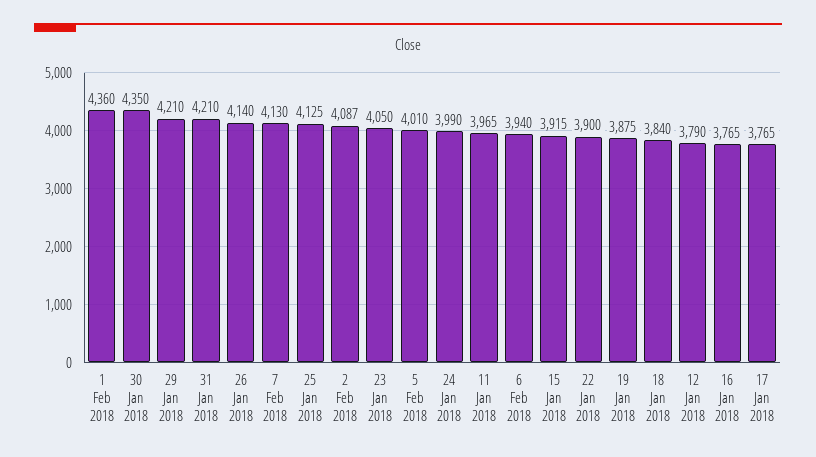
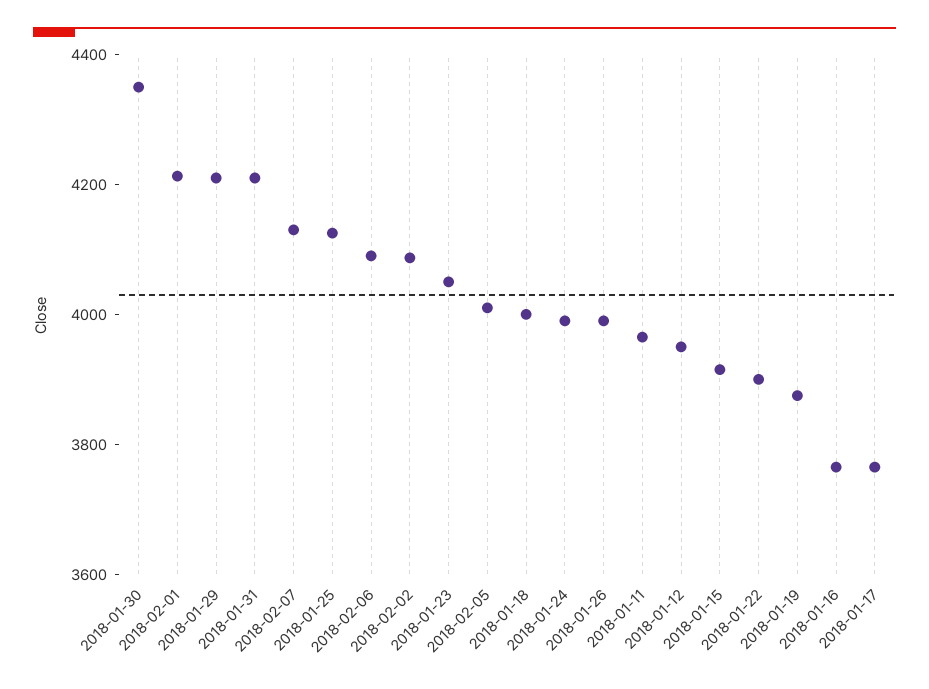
1 Feb 2018: 4360 -> 4200
26 Jan 2018: 4140 -> 4000
6 Feb 2018: 3940 -> 4100
18 Jan 2018: 3840 -> 4000
12 Jan 2018: 3790 -> 3950

